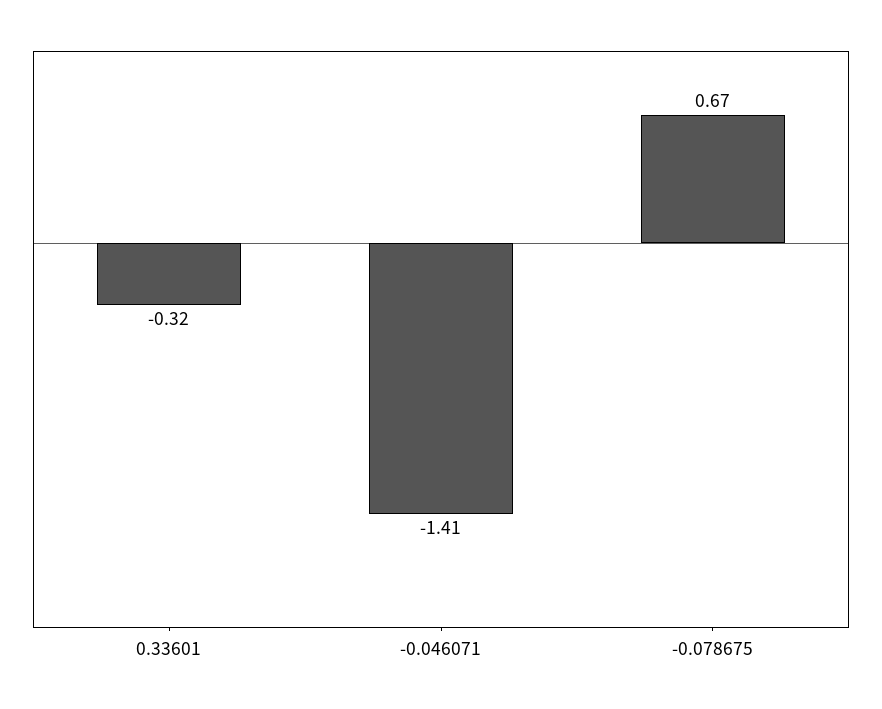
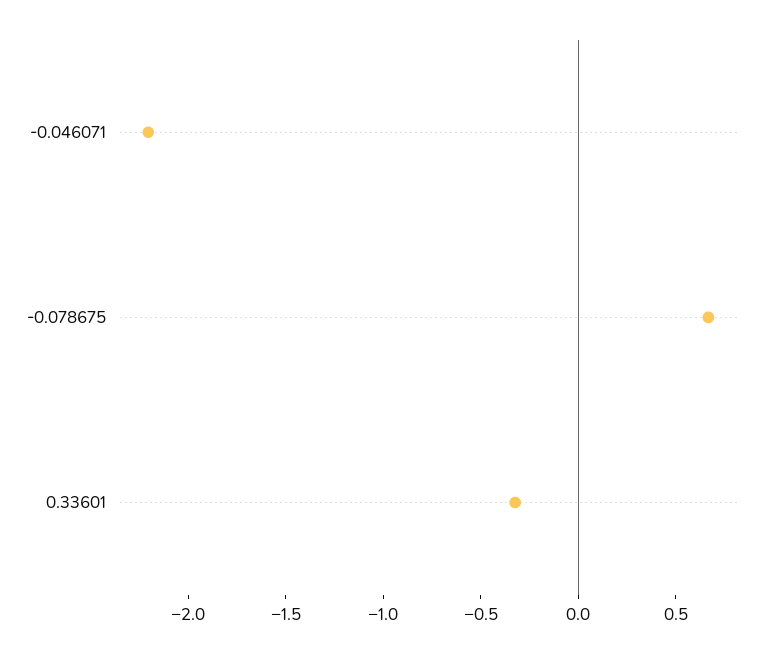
-0.046071: -1.41 -> -2.2

